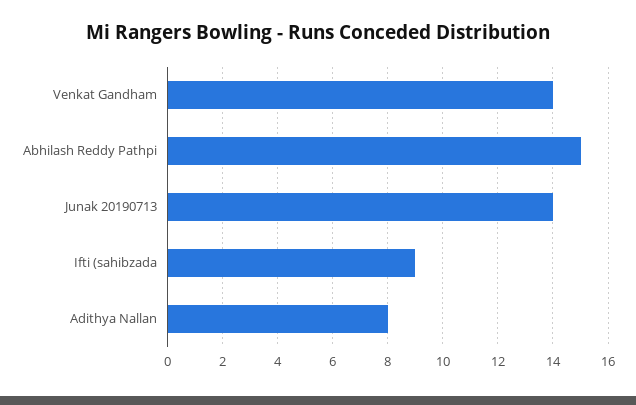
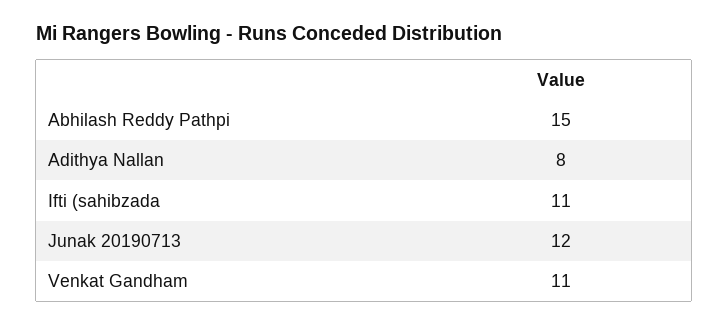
Venkat Gandham: 14 -> 11
Junak 20190713: 14 -> 12
Ifti (sahibzada: 9 -> 11

